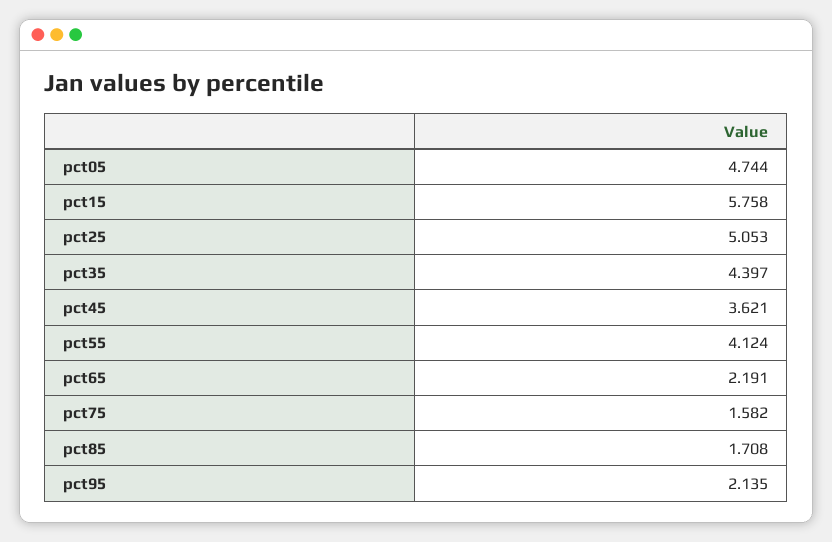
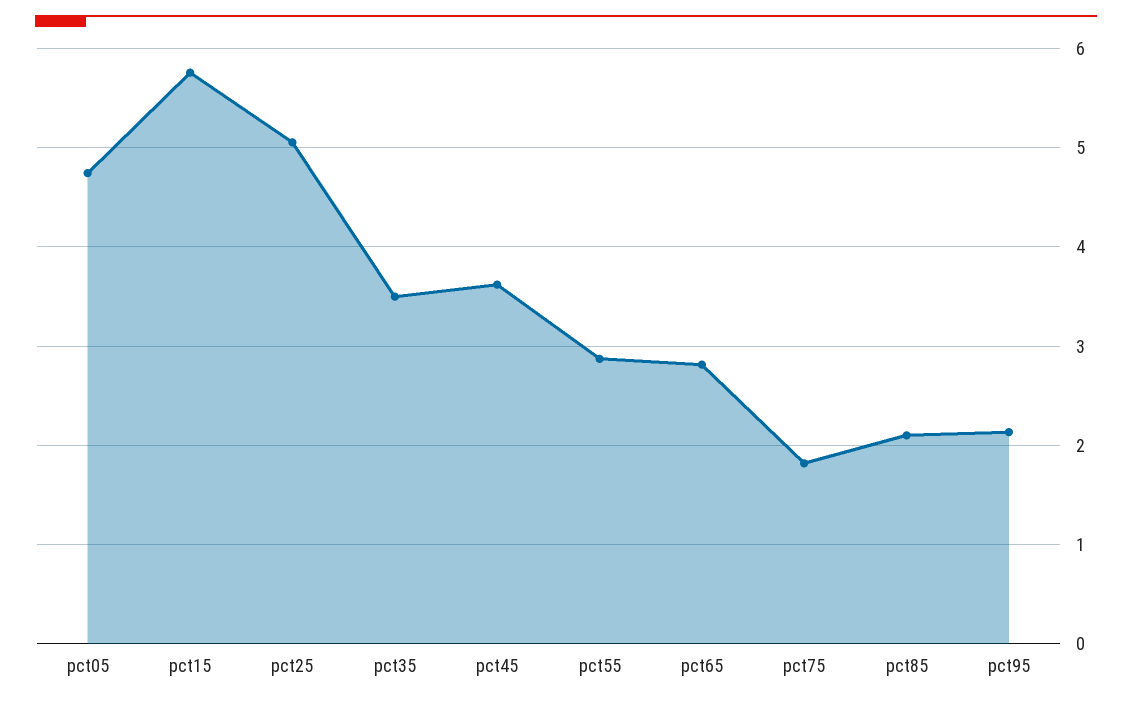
pct35: 4.397 -> 3.5
pct55: 4.124 -> 2.9
pct65: 2.191 -> 2.8
pct75: 1.582 -> 1.8
pct85: 1.708 -> 2.1

